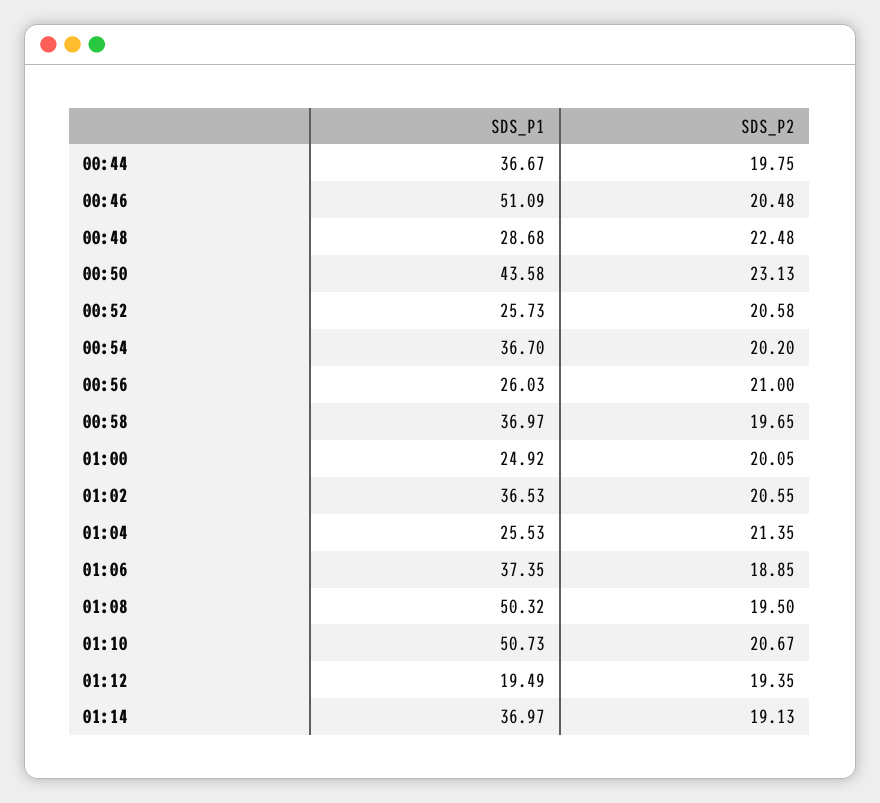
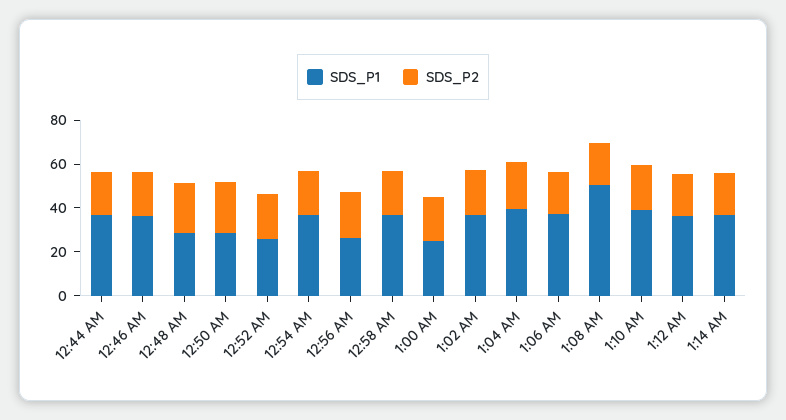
SDS_P1, 00:46: 51.09 -> 35
SDS_P1, 00:50: 43.58 -> 30
SDS_P1, 01:04: 25.53 -> 40
SDS_P1, 01:10: 50.73 -> 40
SDS_P1, 01:12: 19.49 -> 35

